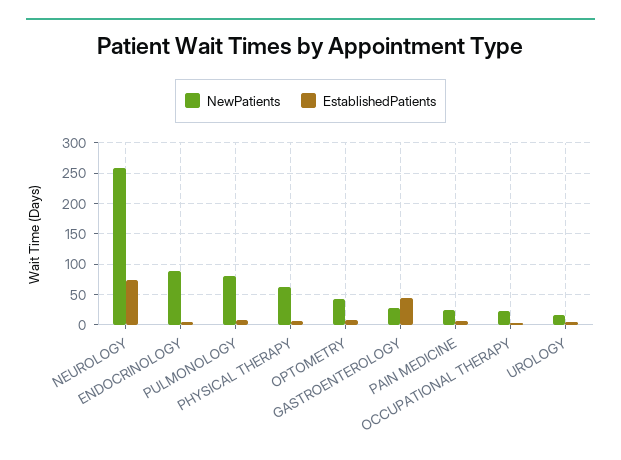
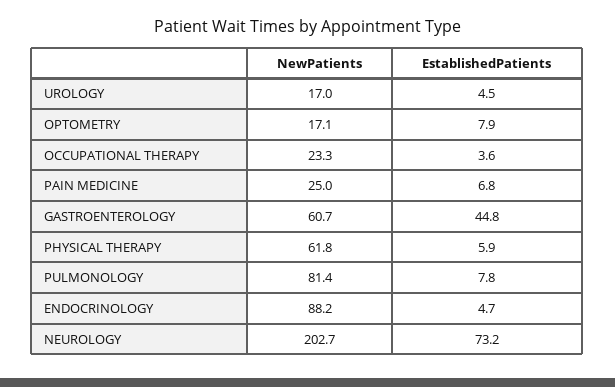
NewPatients, NEUROLOGY: 260 -> 202.7
NewPatients, OPTOMETRY: 40 -> 17.1
NewPatients, GASTROENTEROLOGY: 30 -> 60.7

